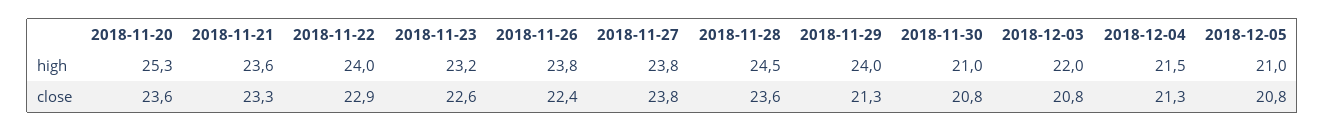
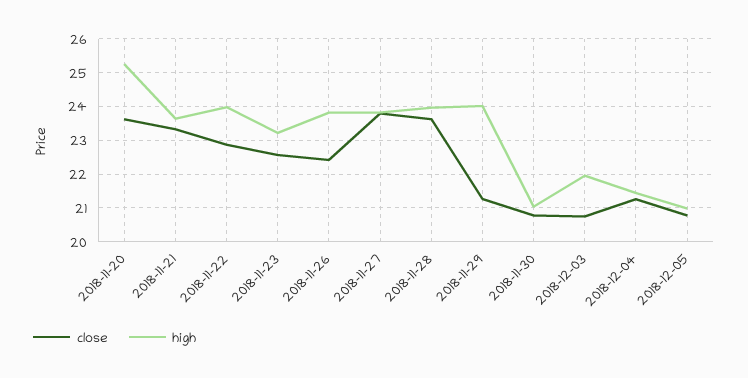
high, 2018-11-28: 24.5 -> 24

